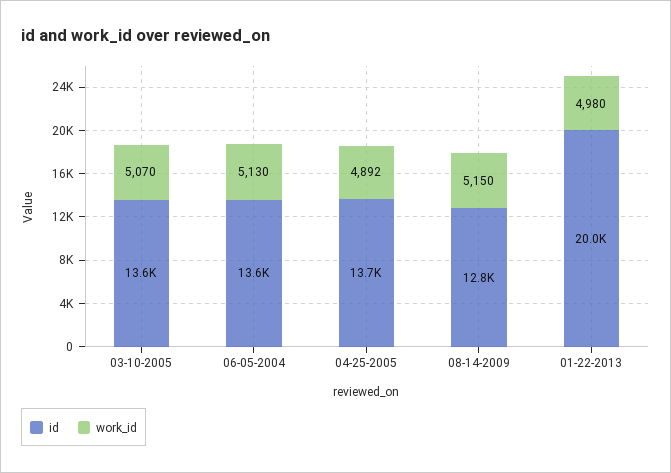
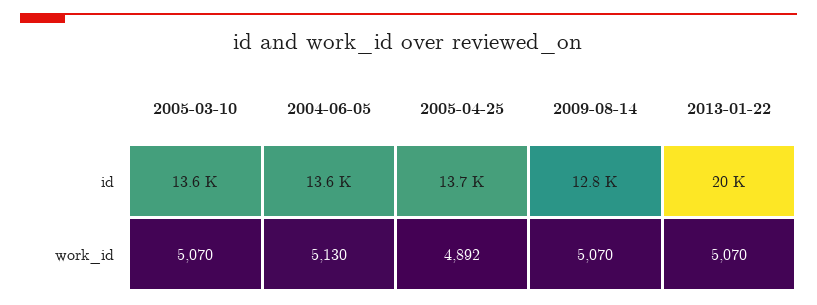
work_id, 08-14-2009: 5150 -> 5070
work_id, 01-22-2013: 4980 -> 5070

